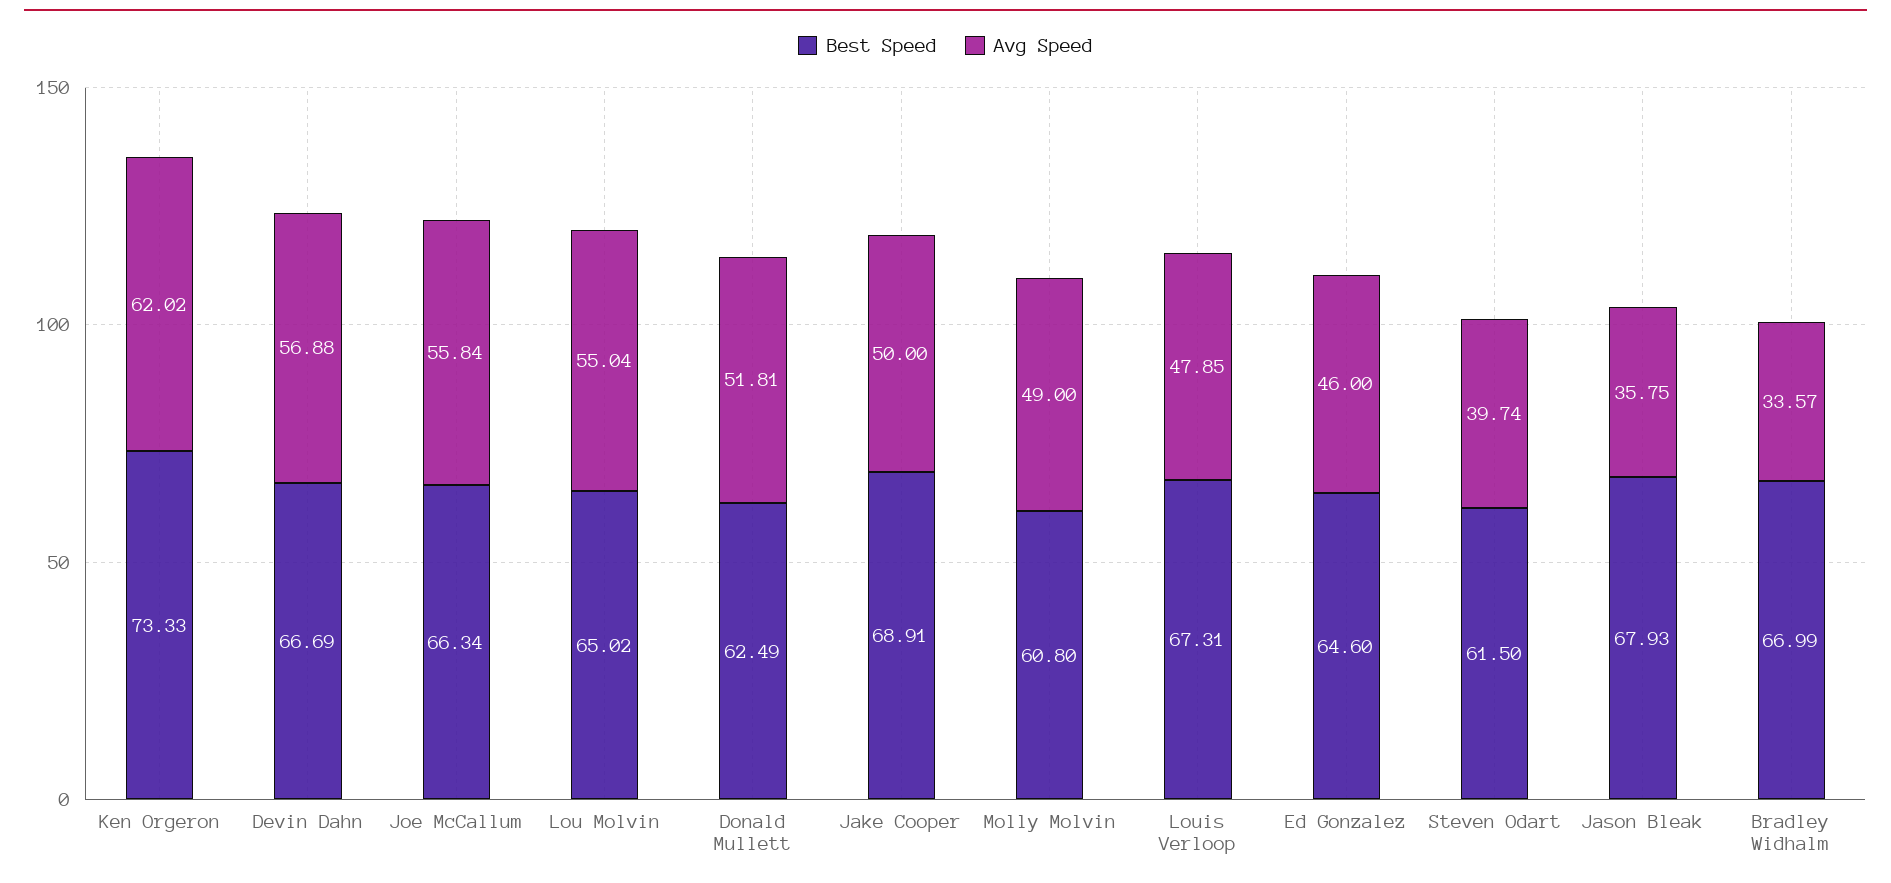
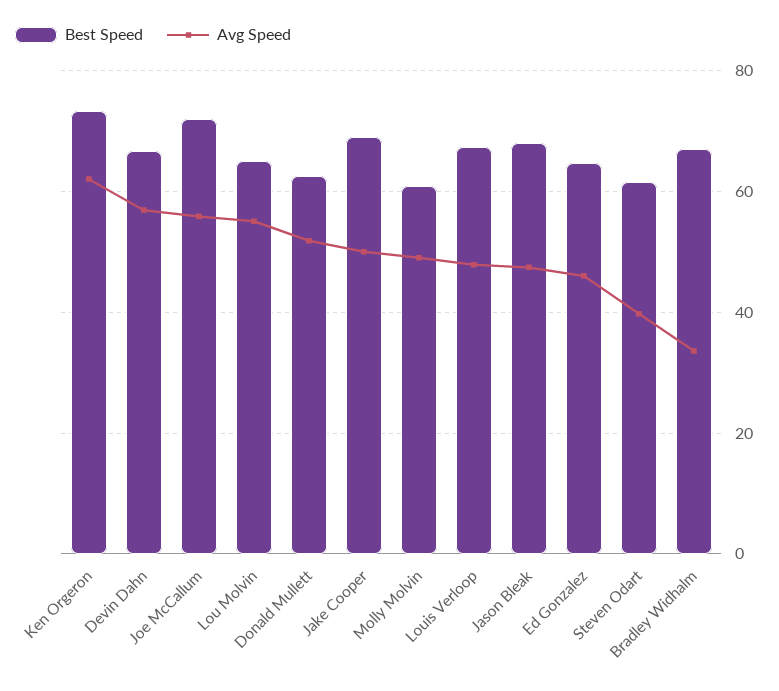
Best Speed, Joe McCallum: 66.34 -> 72
Avg Speed, Jason Bleak: 35.75 -> 48

